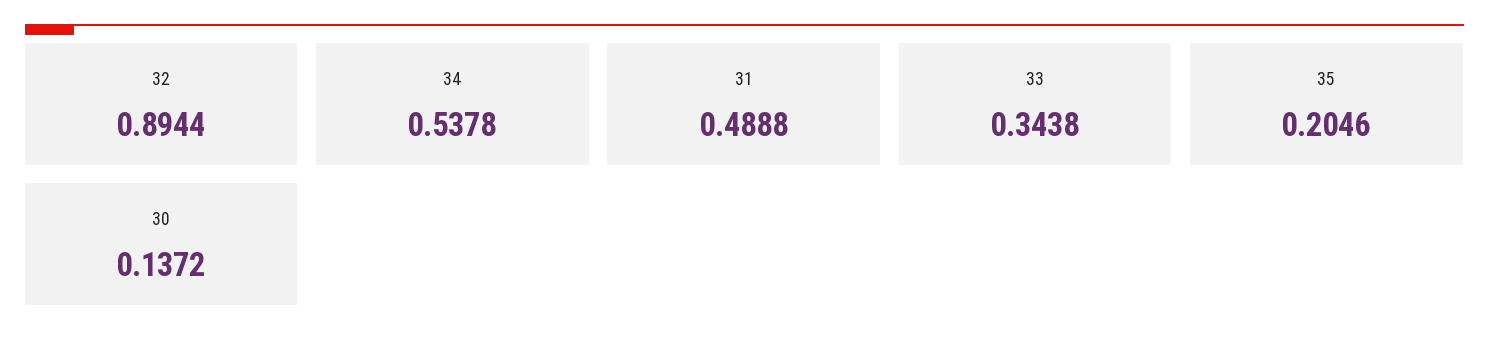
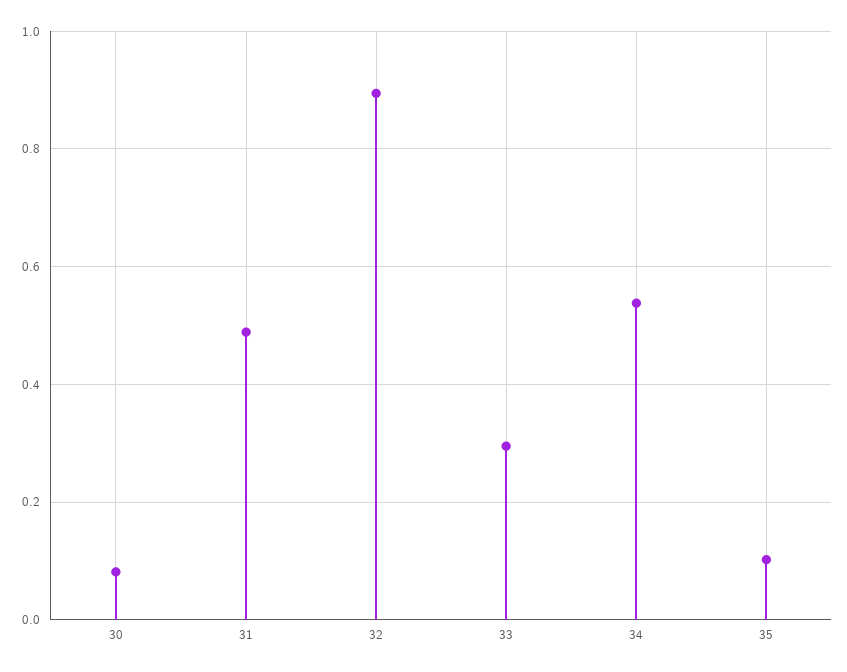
33: 0.3438 -> 0.3
35: 0.2046 -> 0.1
30: 0.1372 -> 0.08

